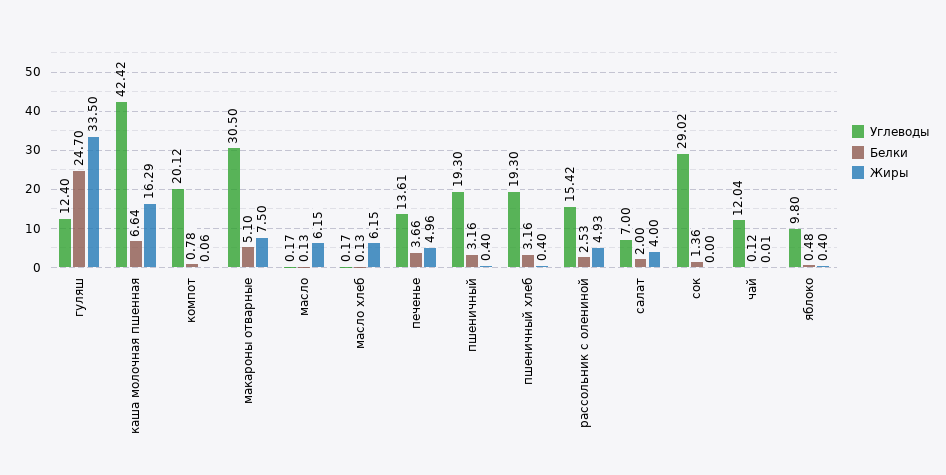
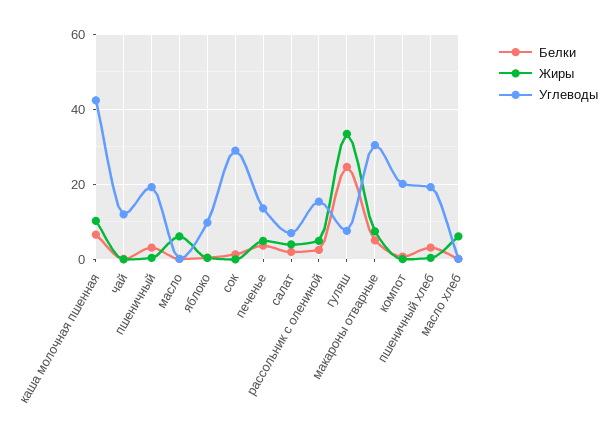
Углеводы, гуляш: 12.4 -> 8
Жиры, каша молочная пшенная: 16.29 -> 10

